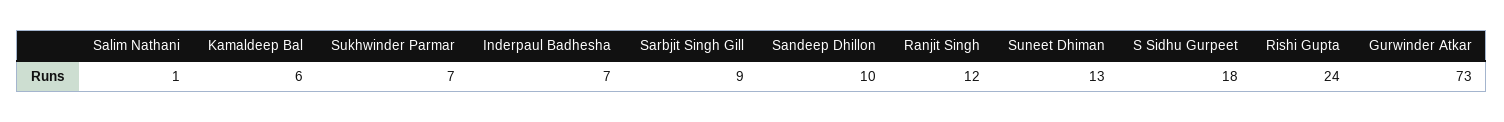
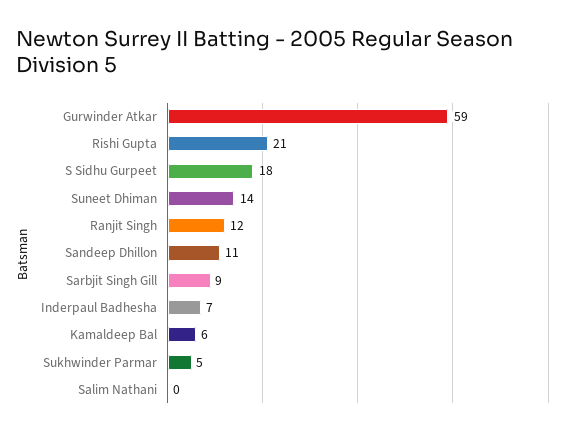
Salim Nathani: 1 -> 0
Sukhwinder Parmar: 7 -> 5
Sandeep Dhillon: 10 -> 11
Suneet Dhiman: 13 -> 14
Rishi Gupta: 24 -> 21
Gurwinder Atkar: 73 -> 59

